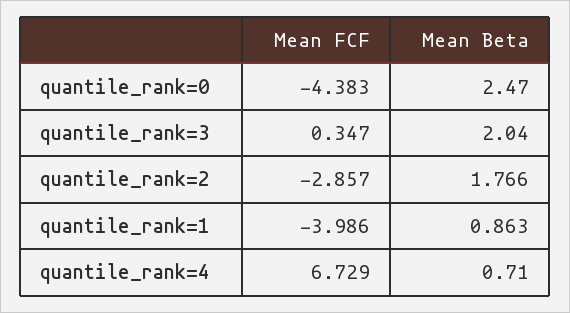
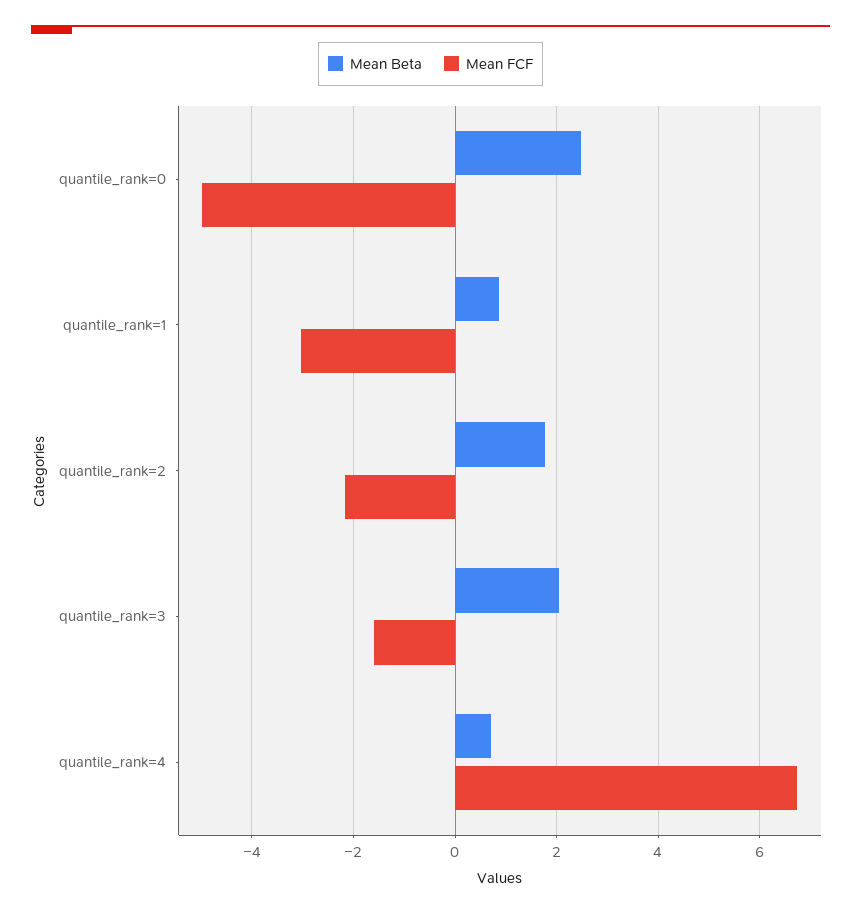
Mean FCF, quantile_rank=0: -4.383 -> -5
Mean FCF, quantile_rank=3: 0.347 -> -1.6
Mean FCF, quantile_rank=2: -2.857 -> -2.2
Mean FCF, quantile_rank=1: -3.986 -> -3

